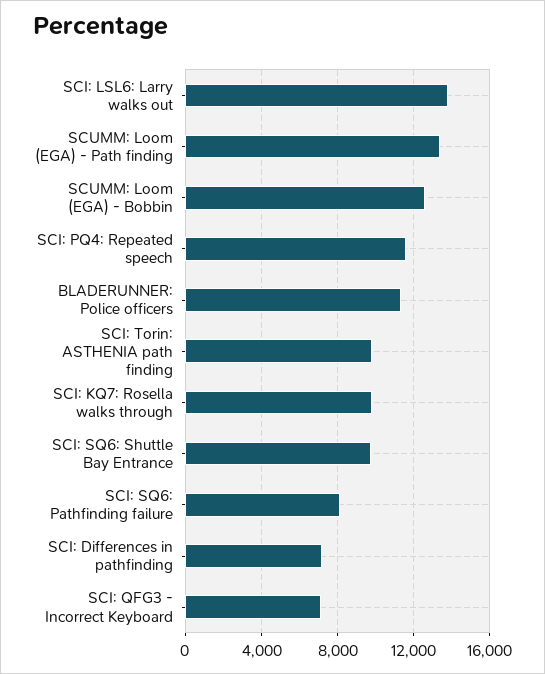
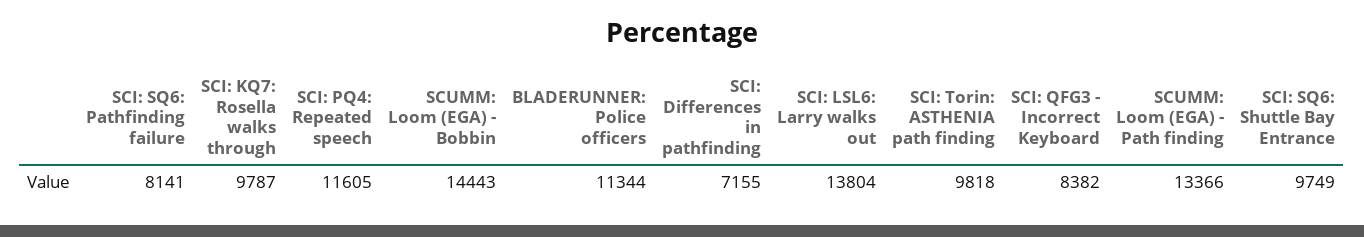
SCUMM: Loom (EGA) - Bobbin: 12500 -> 14443
SCI: QFG3 - Incorrect Keyboard: 7000 -> 8382

